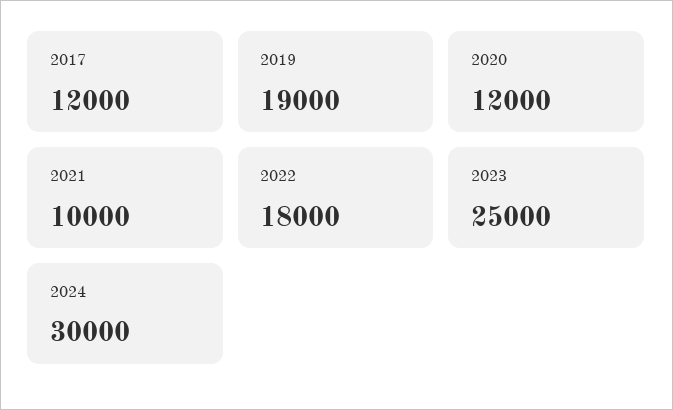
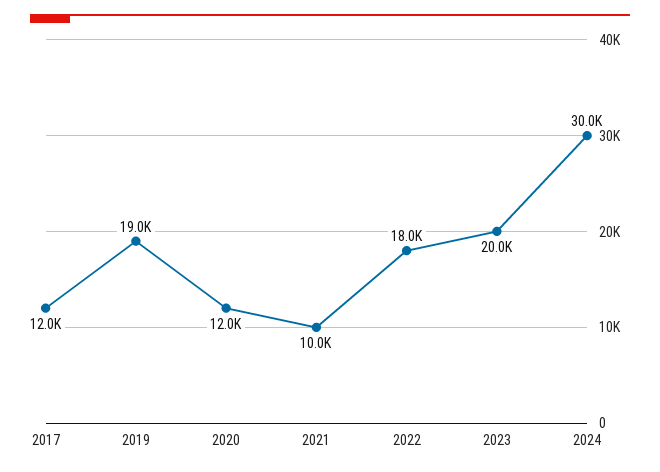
2023: 25000 -> 20000

